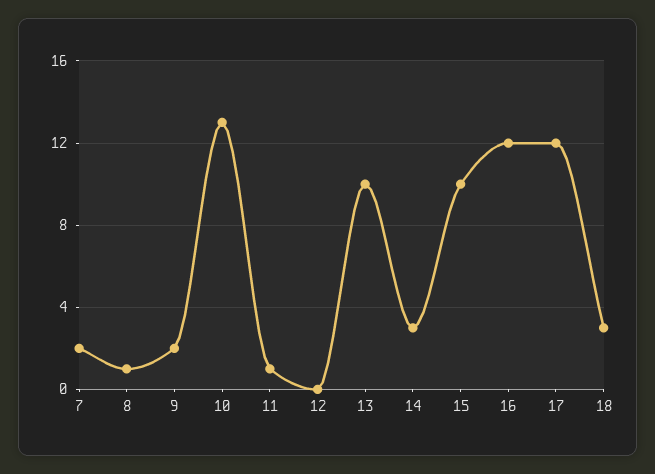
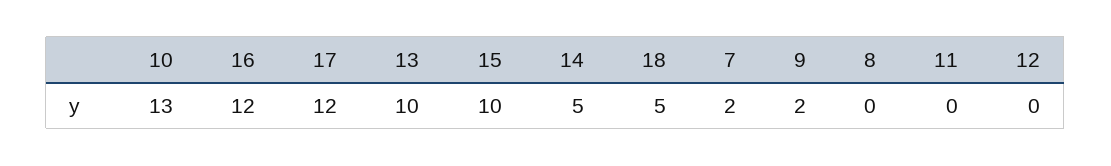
8: 1 -> 0
11: 1 -> 0
14: 3 -> 5
18: 3 -> 5

